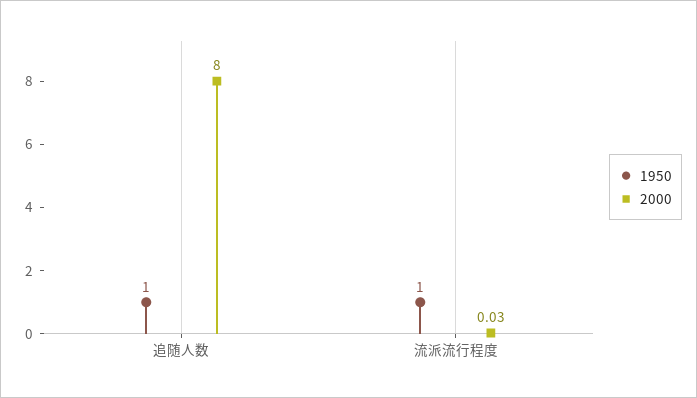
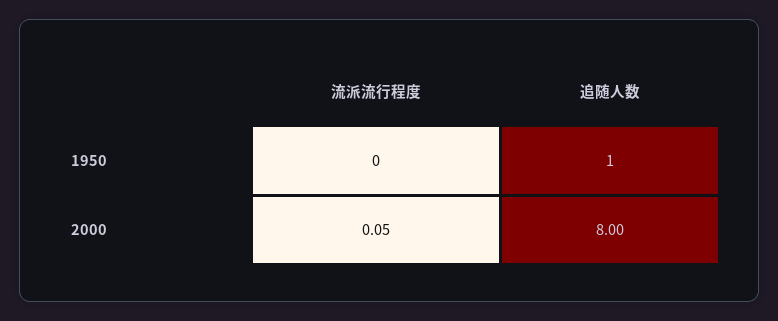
1950, 流派流行程度: 1 -> 0
2000, 流派流行程度: 0.03 -> 0.05

